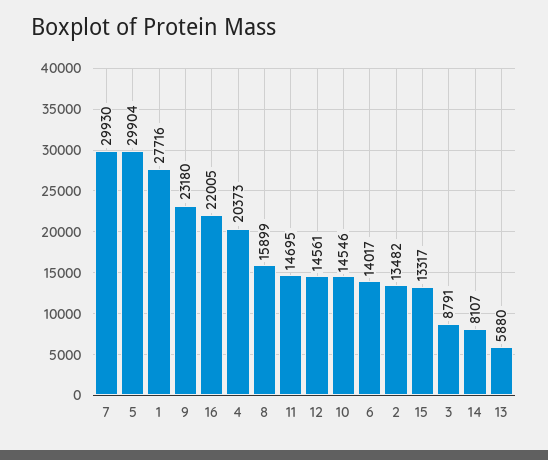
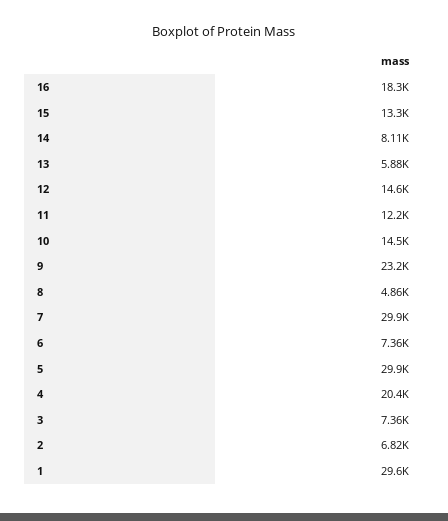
1: 27716 -> 29600
16: 22005 -> 18300
8: 15899 -> 4860
11: 14695 -> 12200
6: 14017 -> 7360
2: 13482 -> 6820
3: 8791 -> 7360

